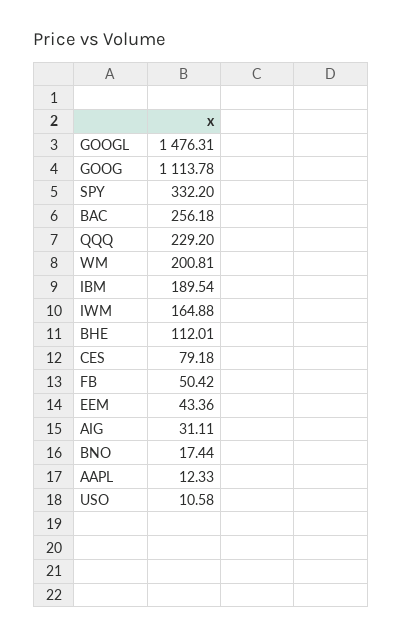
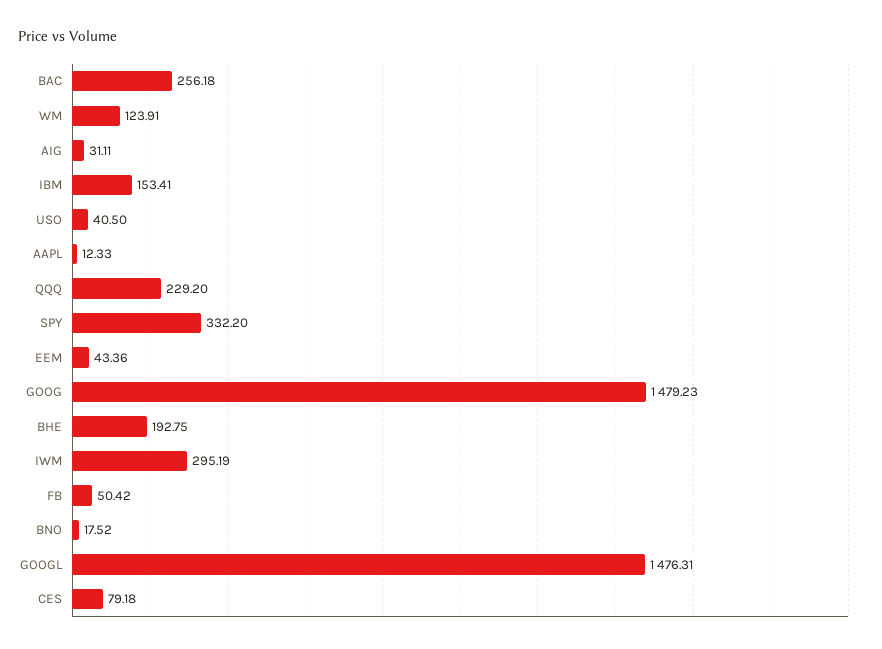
GOOG: 1113.78 -> 1479.23
WM: 200.81 -> 123.91
IBM: 189.54 -> 153.41
IWM: 164.88 -> 295.19
BHE: 112.01 -> 192.75
BNO: 17.44 -> 17.52
USO: 10.58 -> 40.5

